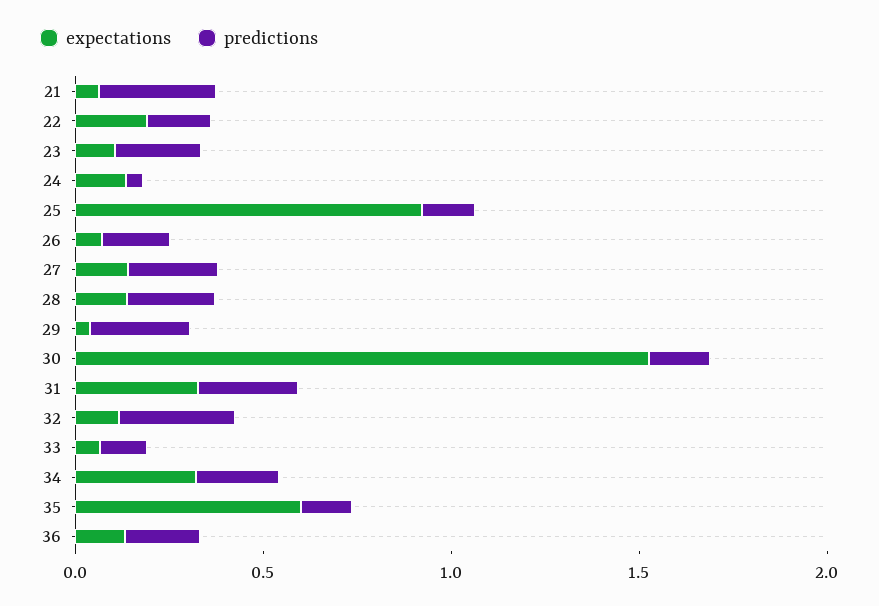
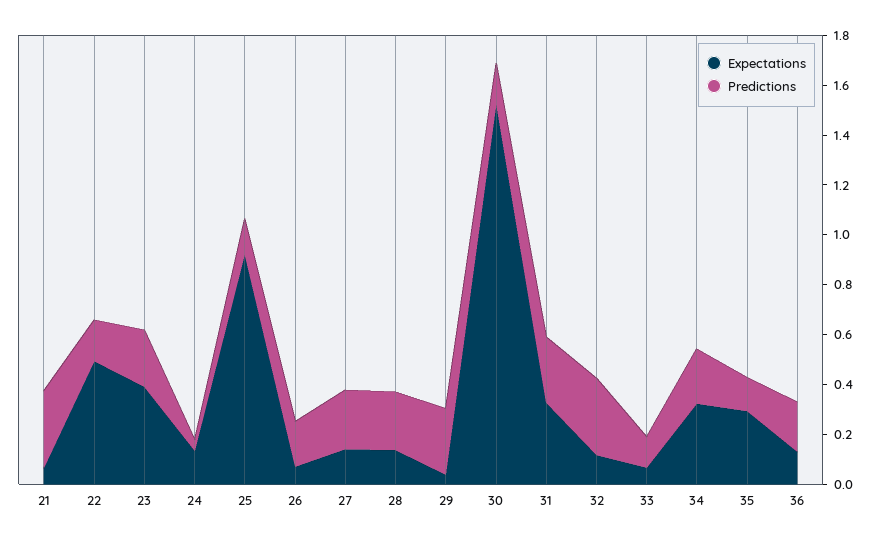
expectations, 22: 0.2 -> 0.5
expectations, 23: 0.1 -> 0.4
expectations, 35: 0.6 -> 0.3

